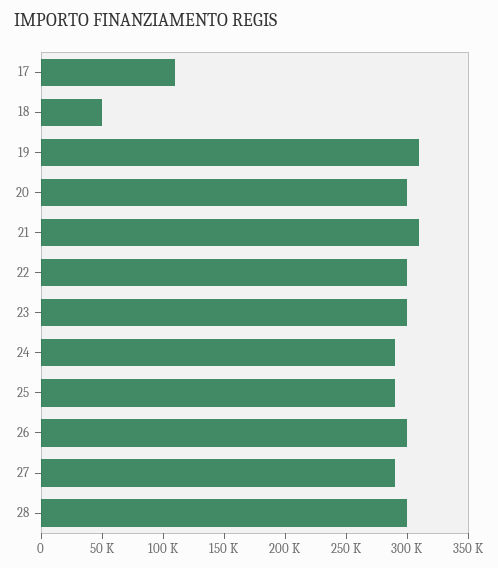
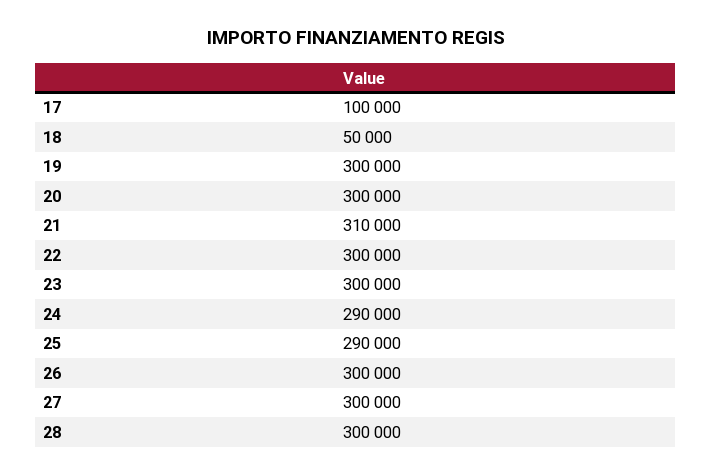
17: 110000 -> 100000
19: 310000 -> 300000
27: 290000 -> 300000

